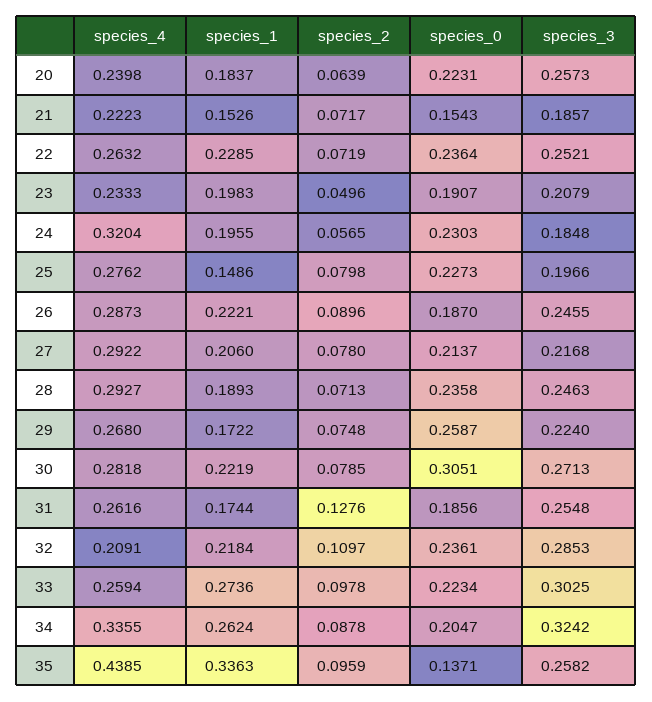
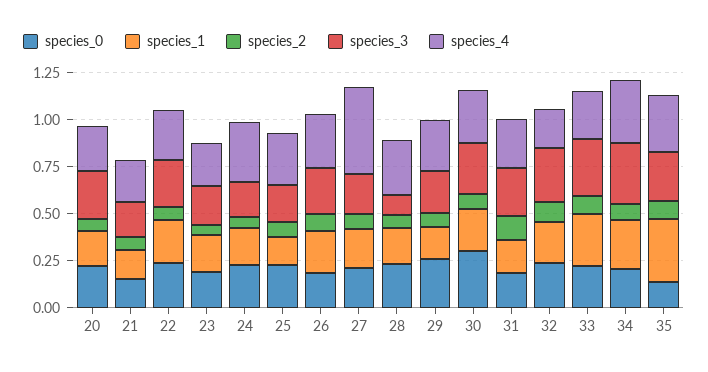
species_4, 27: 0.2922 -> 0.45
species_3, 28: 0.2463 -> 0.1
species_4, 35: 0.4385 -> 0.3

